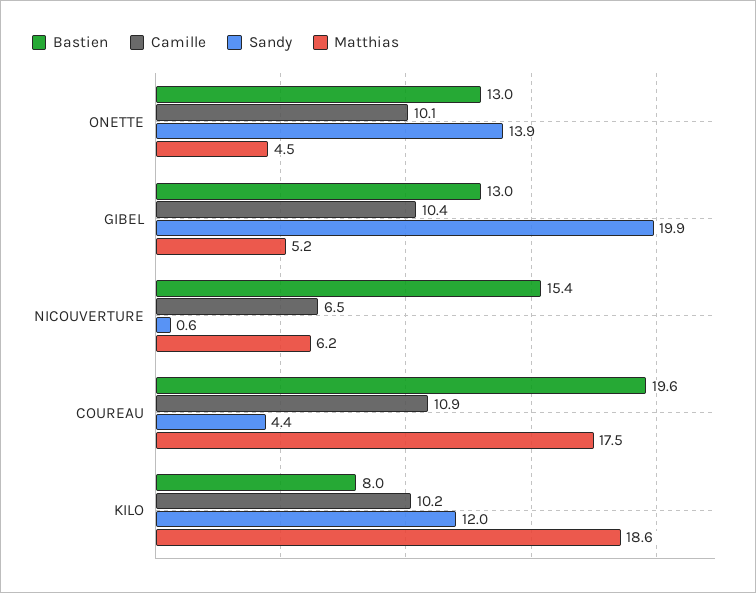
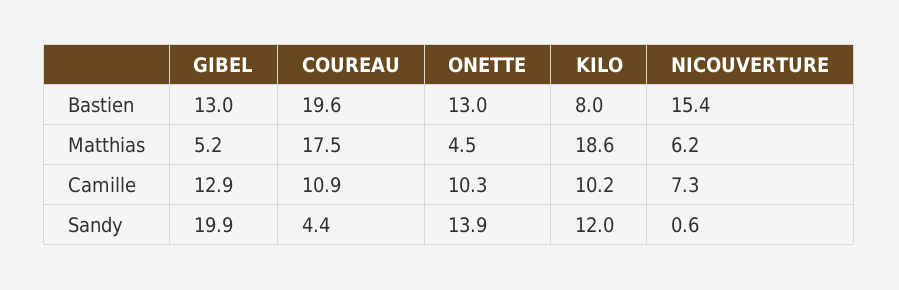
Camille, ONETTE: 10.1 -> 10.3
Camille, GIBEL: 10.4 -> 12.9
Camille, NICOUVERTURE: 6.5 -> 7.3

